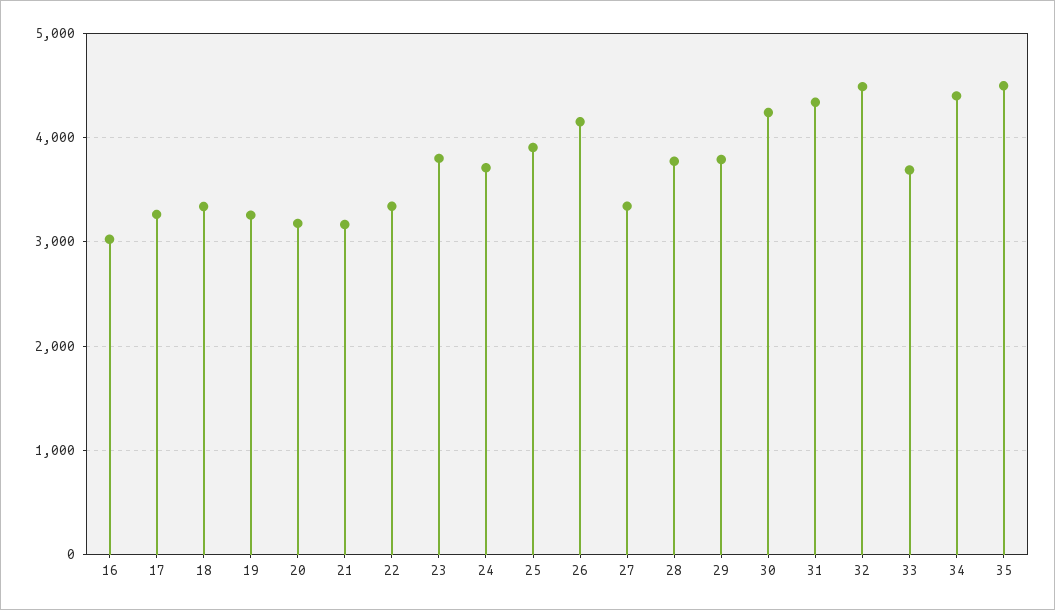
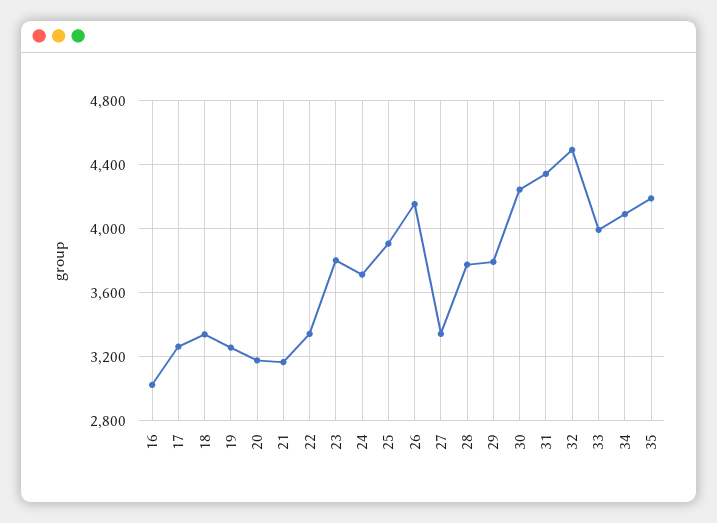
33: 3700 -> 4000
34: 4400 -> 4100
35: 4500 -> 4200

